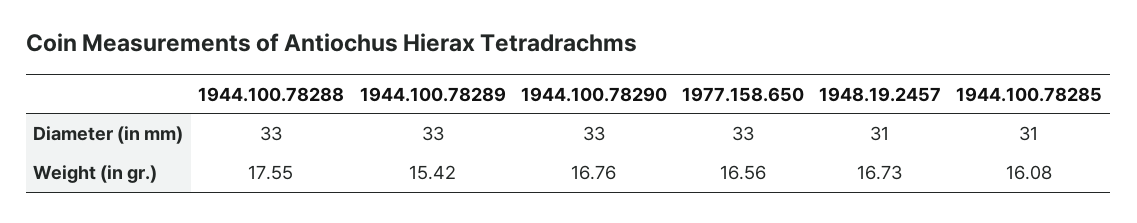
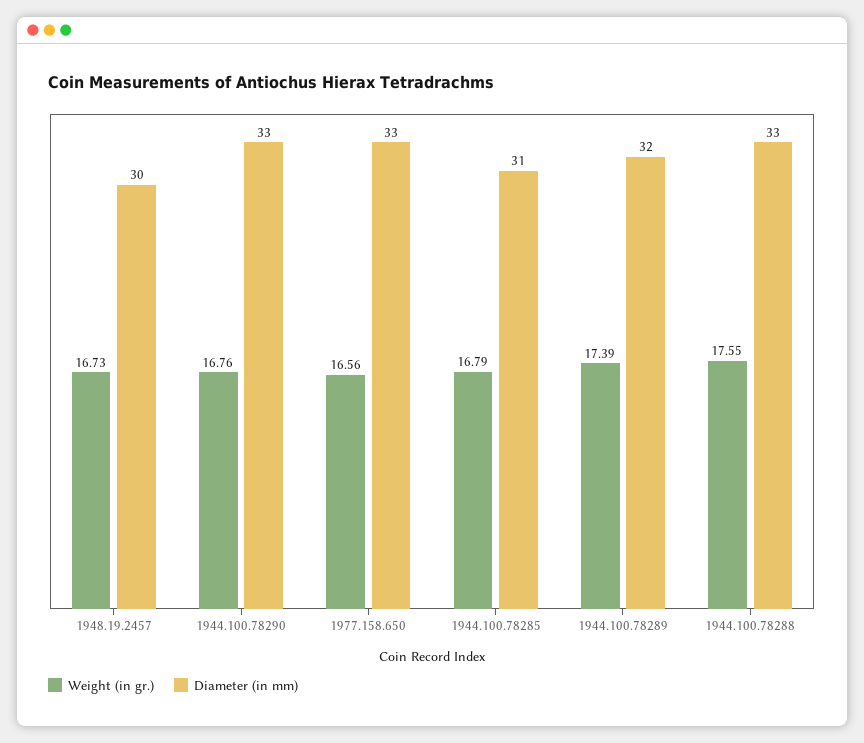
Diameter (in mm), 1944.100.78289: 33 -> 32
Diameter (in mm), 1948.19.2457: 31 -> 30
Weight (in gr.), 1944.100.78289: 15.42 -> 17.39
Weight (in gr.), 1944.100.78285: 16.08 -> 16.79

